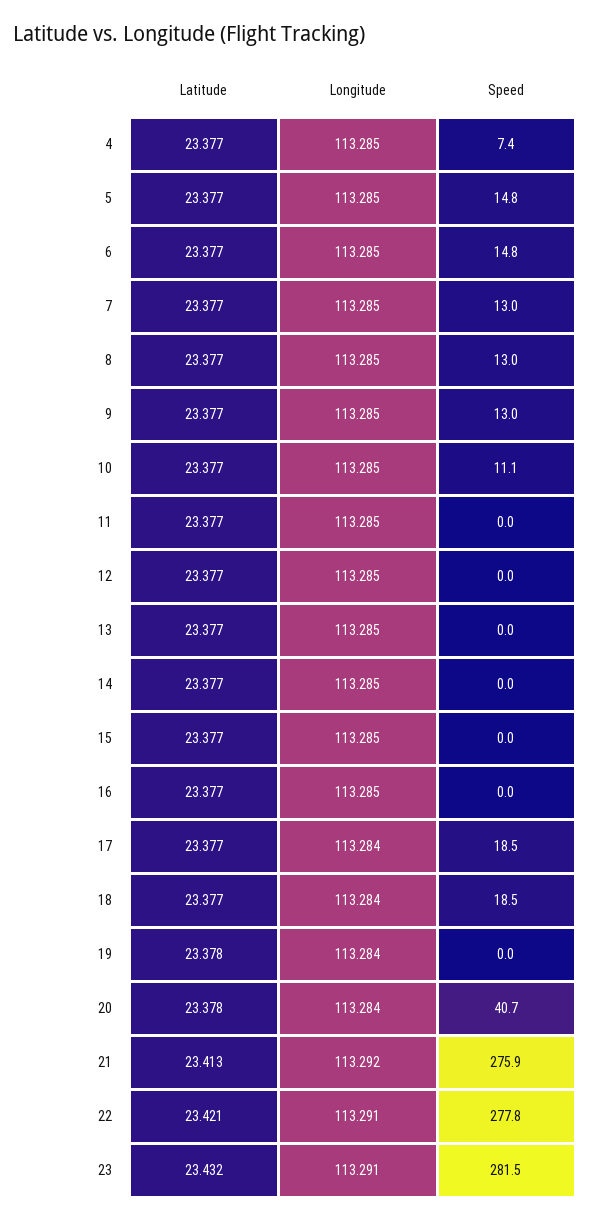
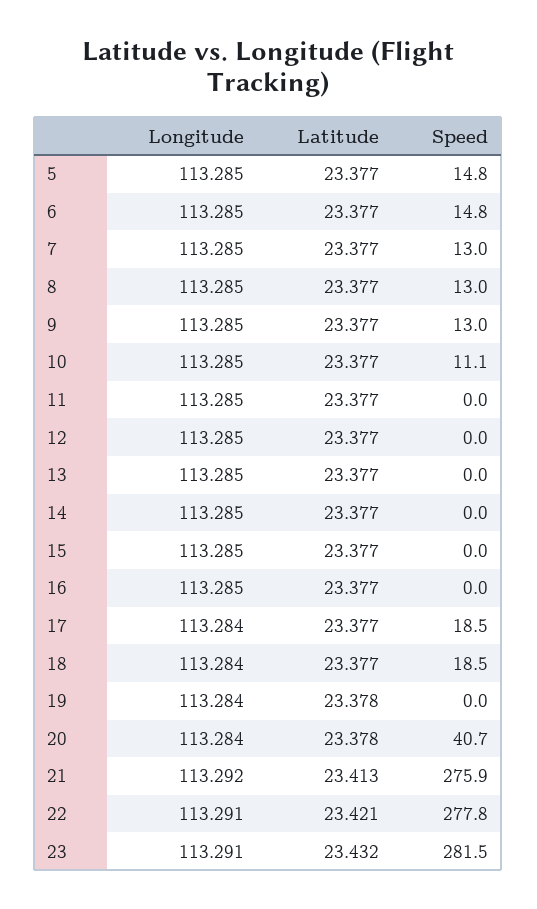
Latitude, 4: 23.377 -> none
Longitude, 4: 113.285 -> none
Speed, 4: 7.4 -> none

